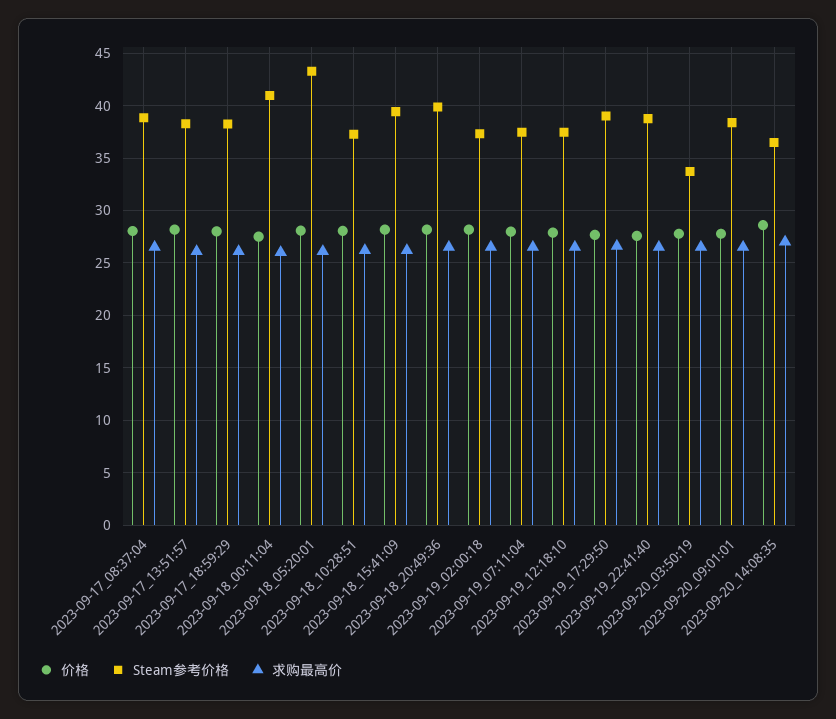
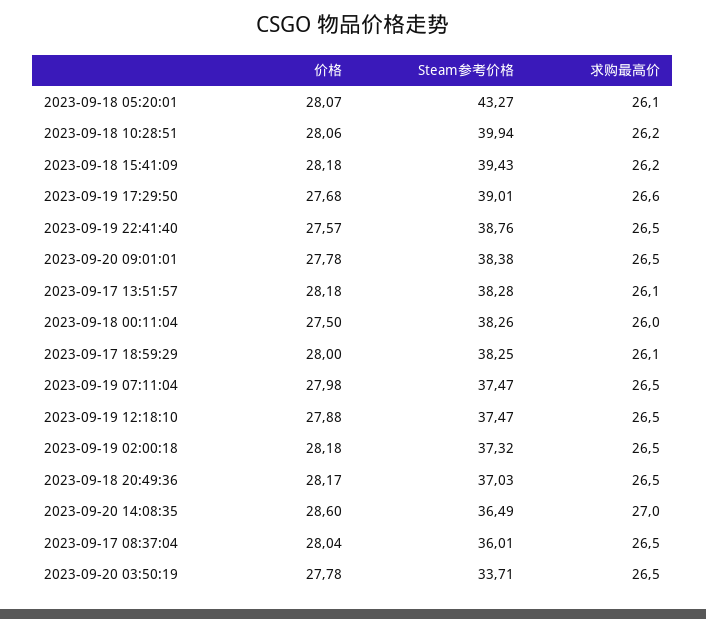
Steam参考价格, 2023-09-17_08:37:04: 39 -> 36.01
Steam参考价格, 2023-09-18_00:11:04: 41 -> 38.26
Steam参考价格, 2023-09-18_10:28:51: 37 -> 39.94
Steam参考价格, 2023-09-18_20:49:36: 40 -> 37.03

